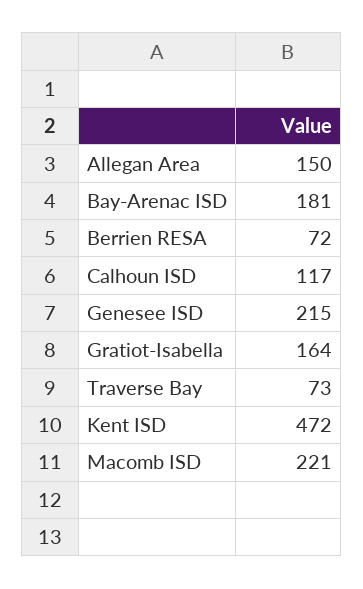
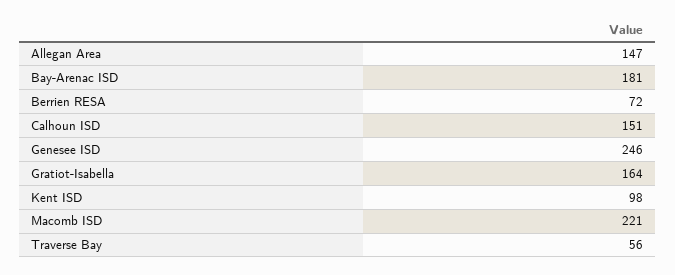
Allegan Area: 150 -> 147
Calhoun ISD: 117 -> 151
Genesee ISD: 215 -> 246
Traverse Bay: 73 -> 56
Kent ISD: 472 -> 98

